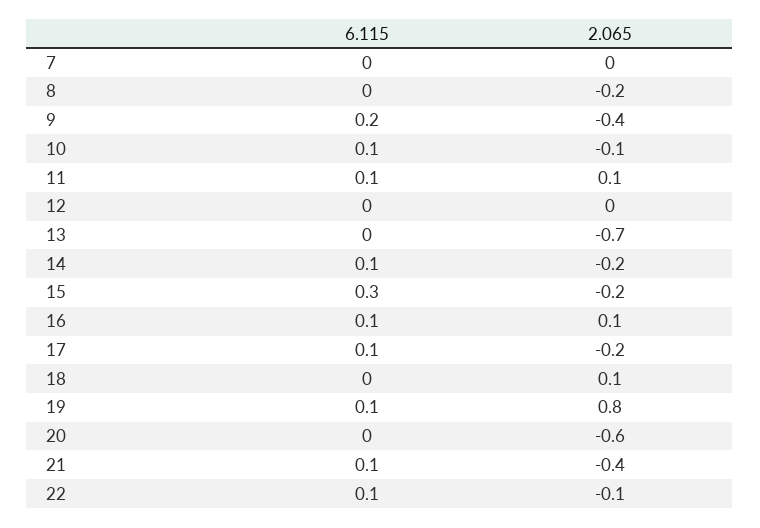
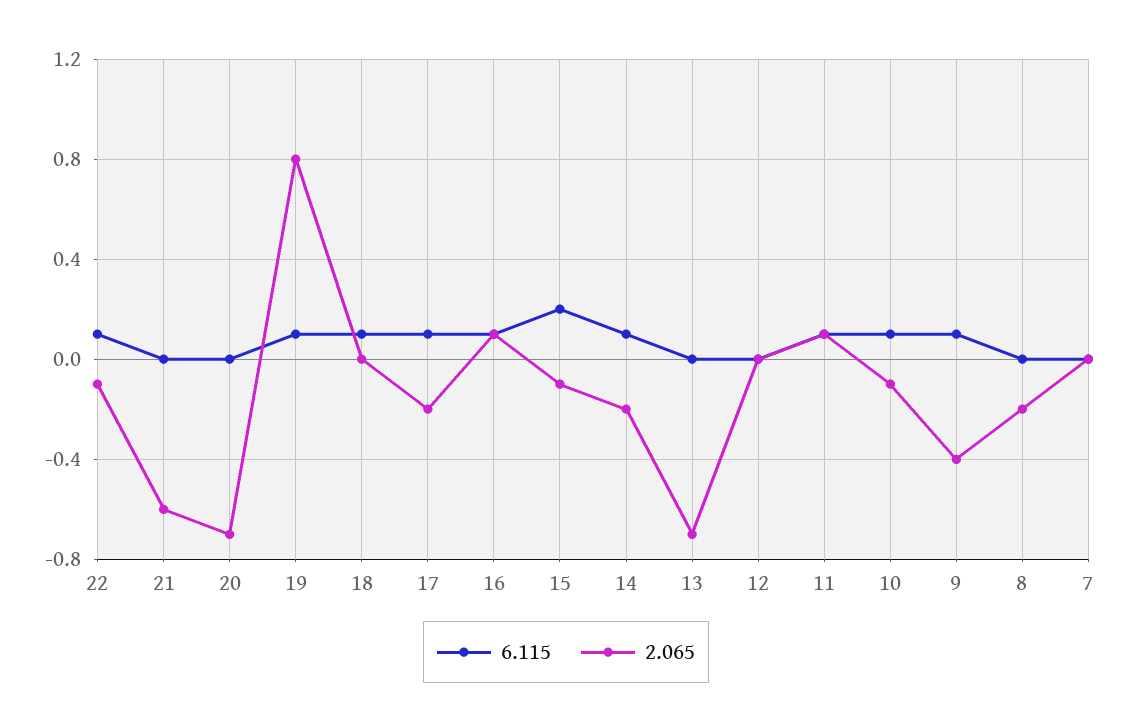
6.115, 9: 0.2 -> 0.1
6.115, 15: 0.3 -> 0.2
2.065, 15: -0.2 -> -0.1
6.115, 18: 0 -> 0.1
2.065, 18: 0.1 -> 0
2.065, 20: -0.6 -> -0.7
6.115, 21: 0.1 -> 0
2.065, 21: -0.4 -> -0.6

